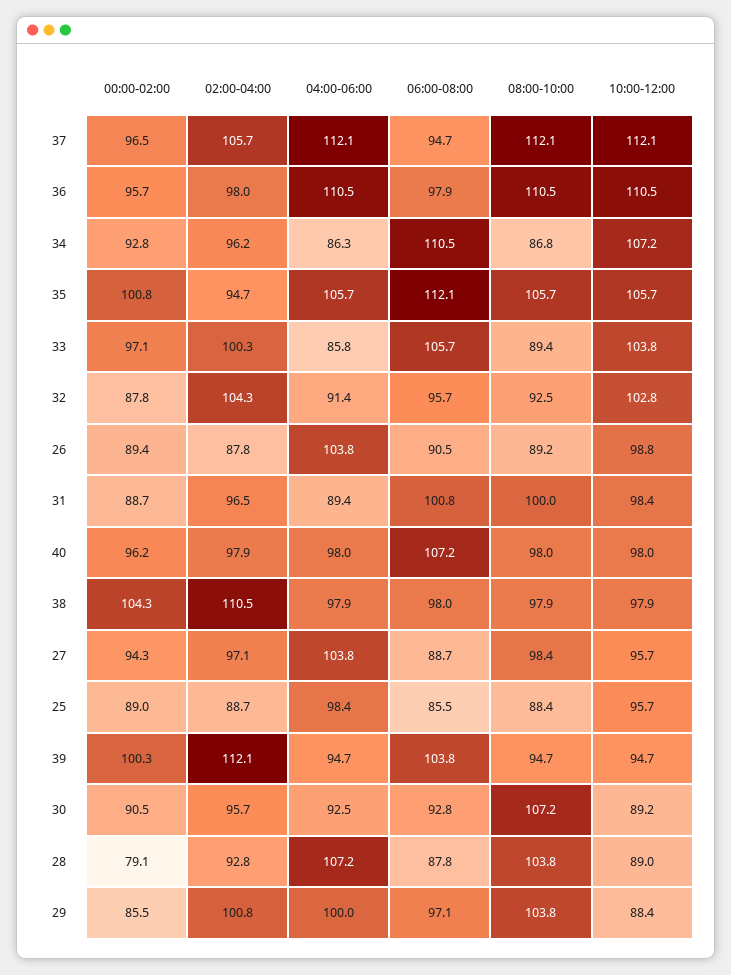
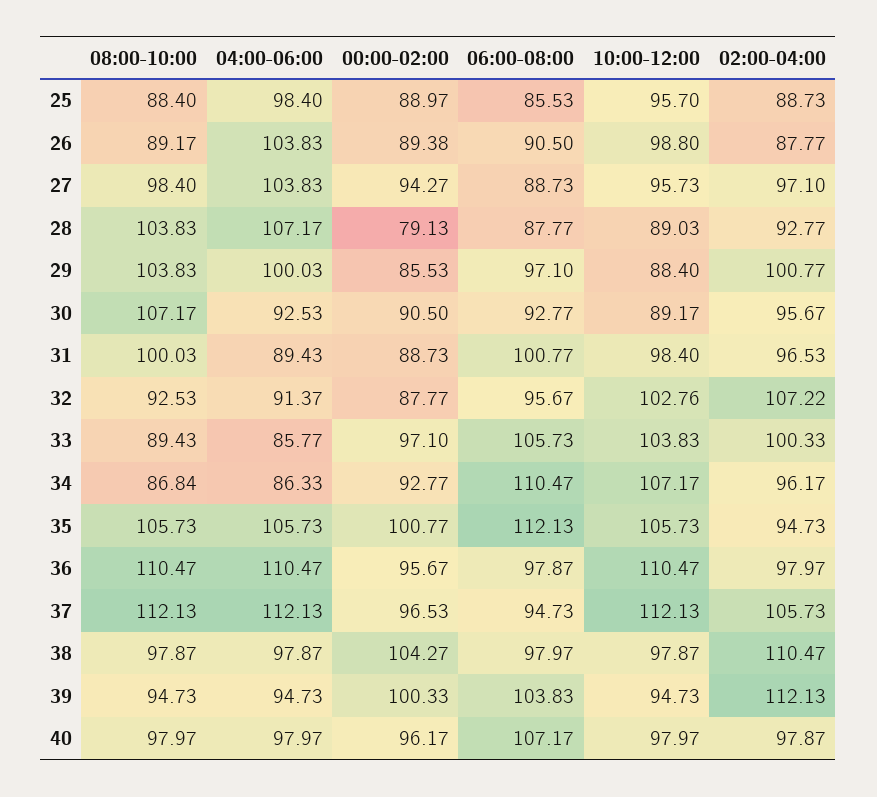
02:00-04:00, 32: 104.3 -> 107.22

